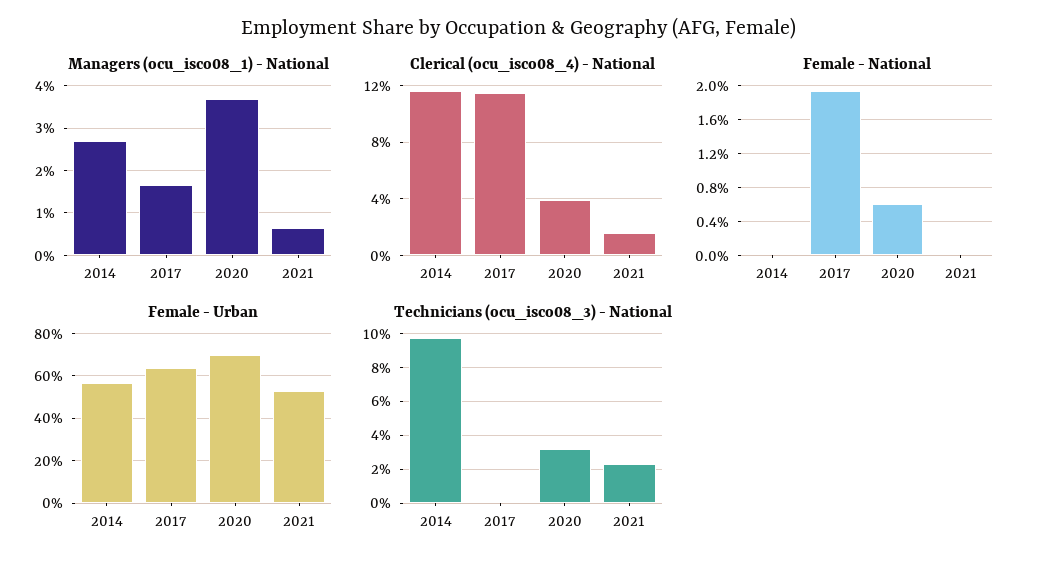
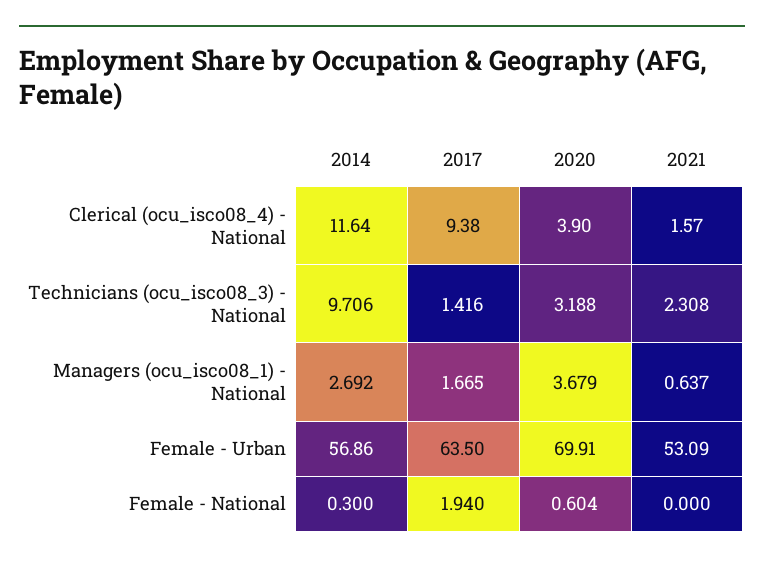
Clerical (ocu_isco08_4) - National, 2017: 11.5 -> 9.38
Female - National, 2014: 0 -> 0.3
Technicians (ocu_isco08_3) - National, 2017: 0 -> 1.416

